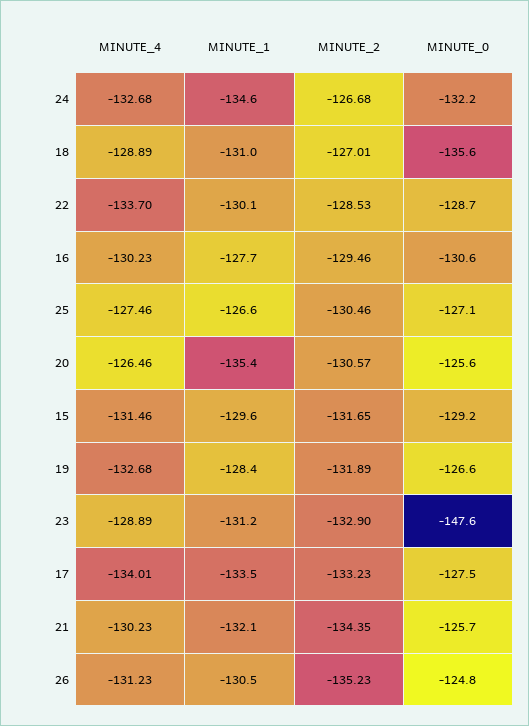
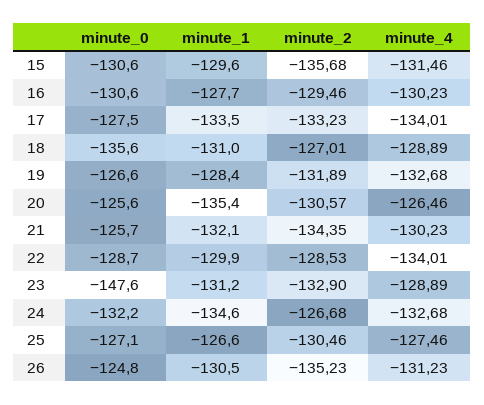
MINUTE_4, 22: -133.7 -> -134.01
MINUTE_1, 22: -130.1 -> -129.9
MINUTE_2, 15: -131.65 -> -135.68
MINUTE_0, 15: -129.2 -> -130.6

